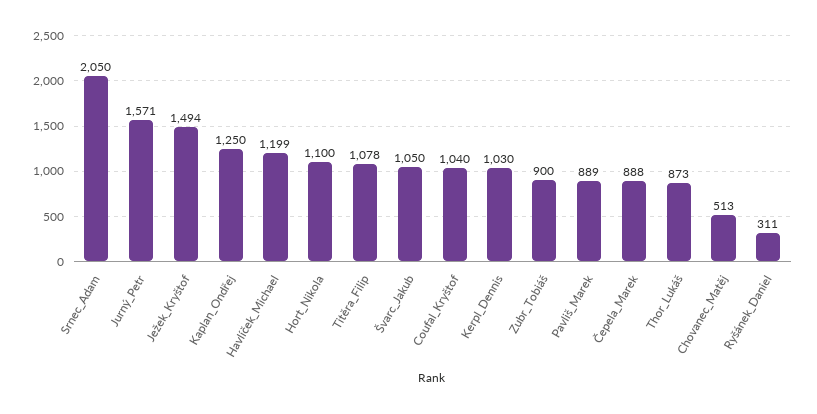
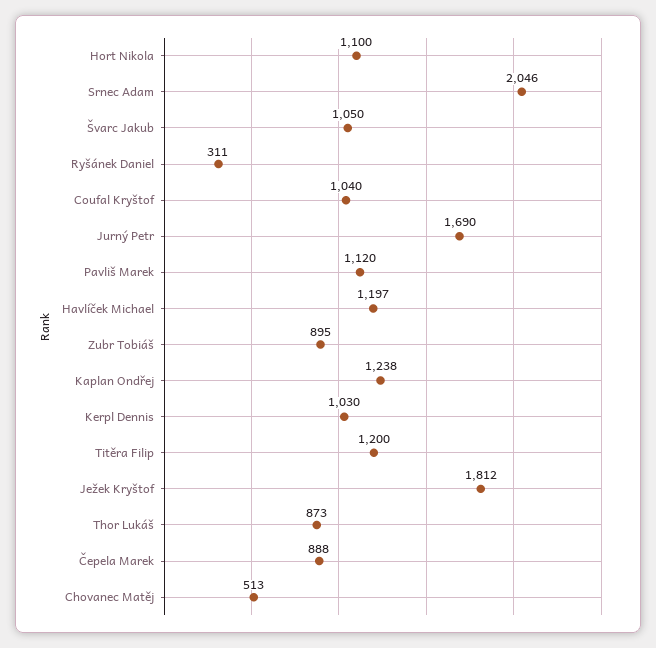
Srnec_Adam: 2050 -> 2046
Jurný_Petr: 1571 -> 1690
Ježek_Kryštof: 1494 -> 1812
Kaplan_Ondřej: 1250 -> 1238
Havlíček_Michael: 1199 -> 1197
Titěra_Filip: 1078 -> 1200
Zubr_Tobiáš: 900 -> 895
Pavliš_Marek: 889 -> 1120

